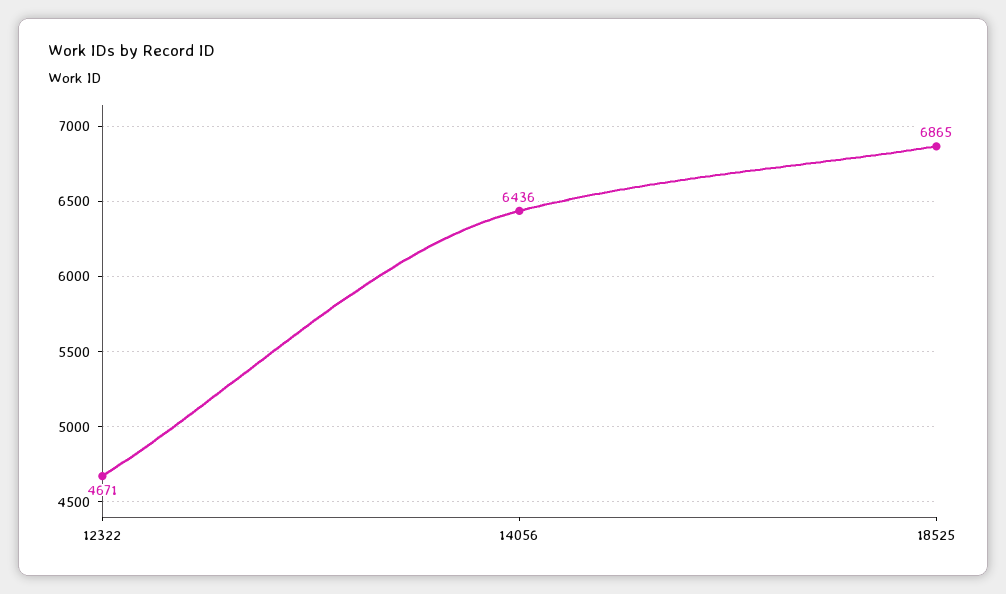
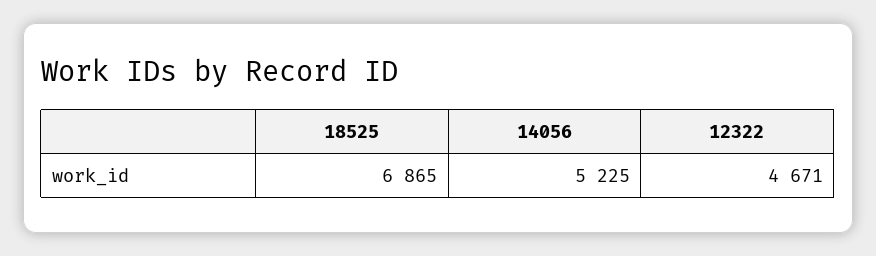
14056: 6436 -> 5225

